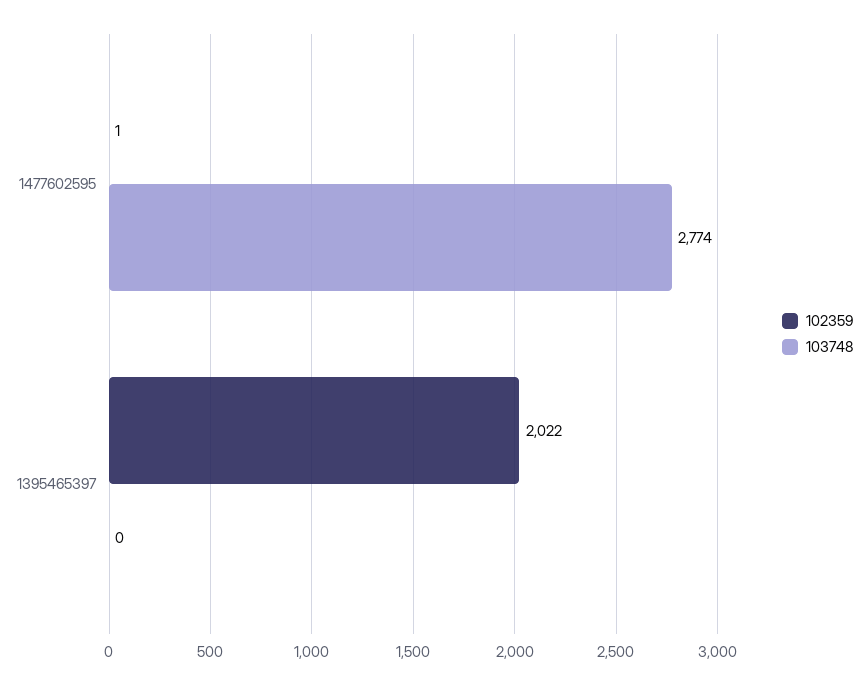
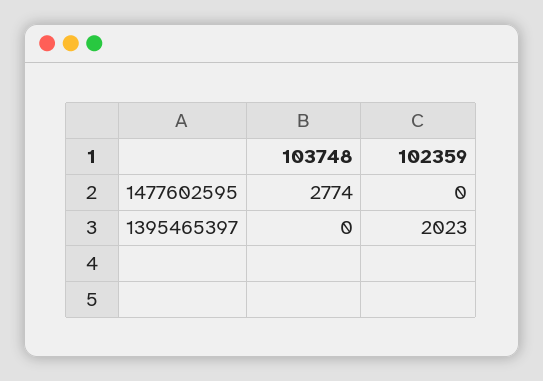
102359, 1477602595: 1 -> 0
102359, 1395465397: 2022 -> 2023

